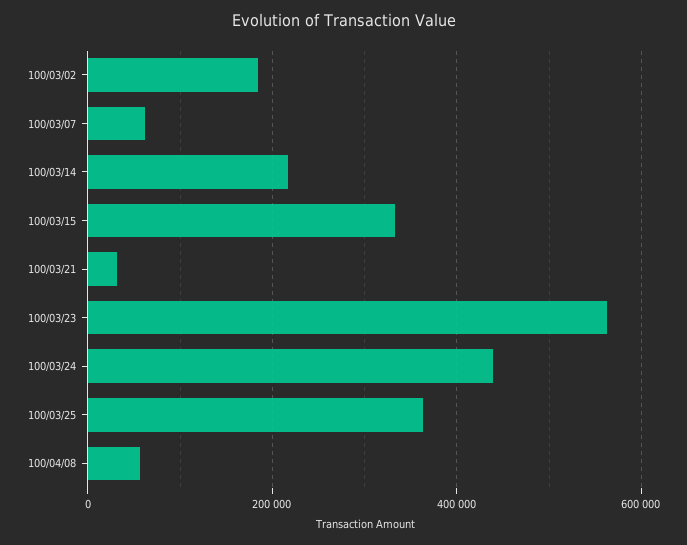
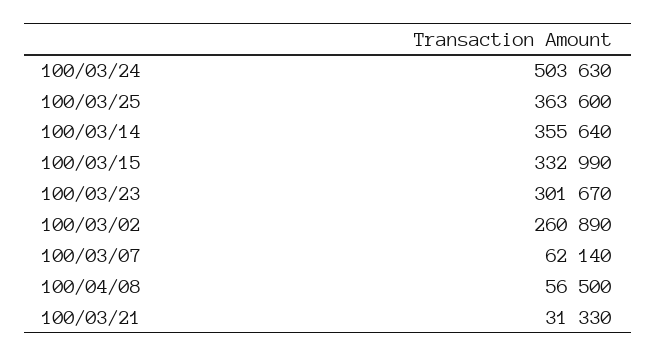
100/03/02: 180000 -> 260890
100/03/14: 220000 -> 355640
100/03/23: 560000 -> 301670
100/03/24: 440000 -> 503630

